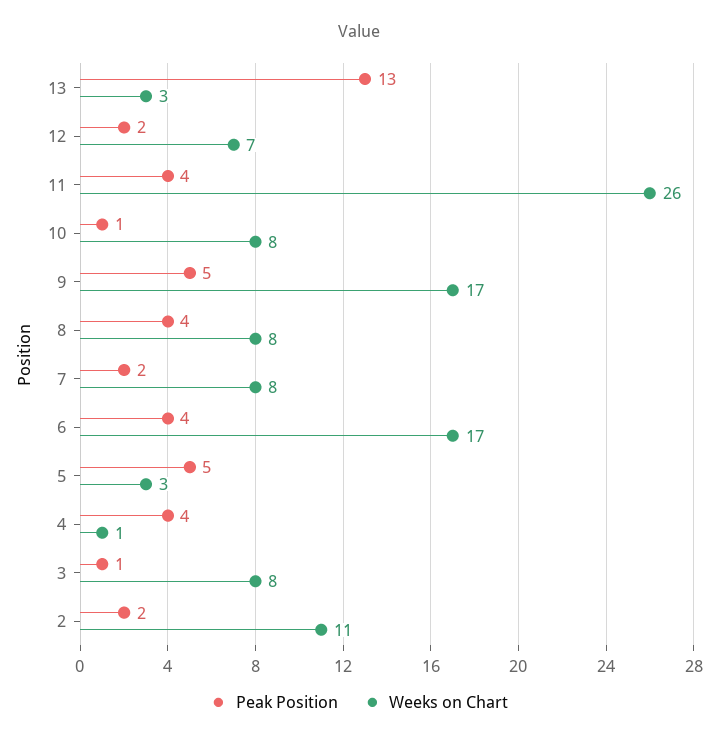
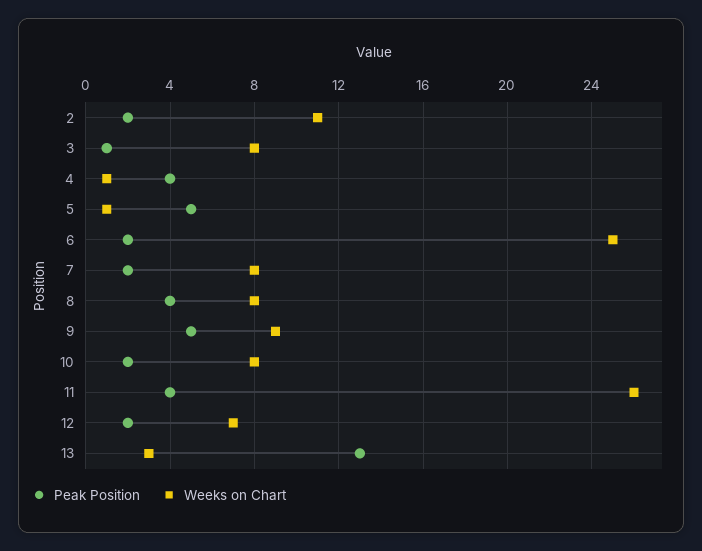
Peak Position, 10: 1 -> 2
Weeks on Chart, 9: 17 -> 9
Peak Position, 6: 4 -> 2
Weeks on Chart, 6: 17 -> 25
Weeks on Chart, 5: 3 -> 1

